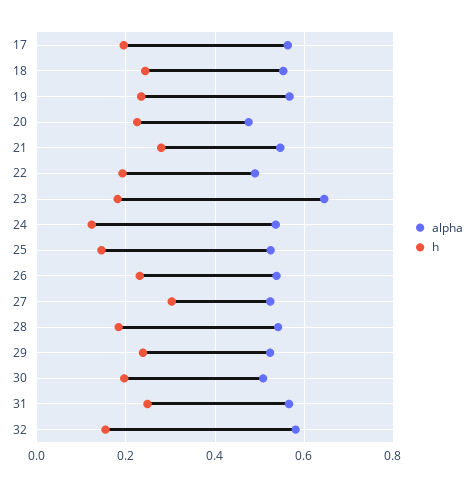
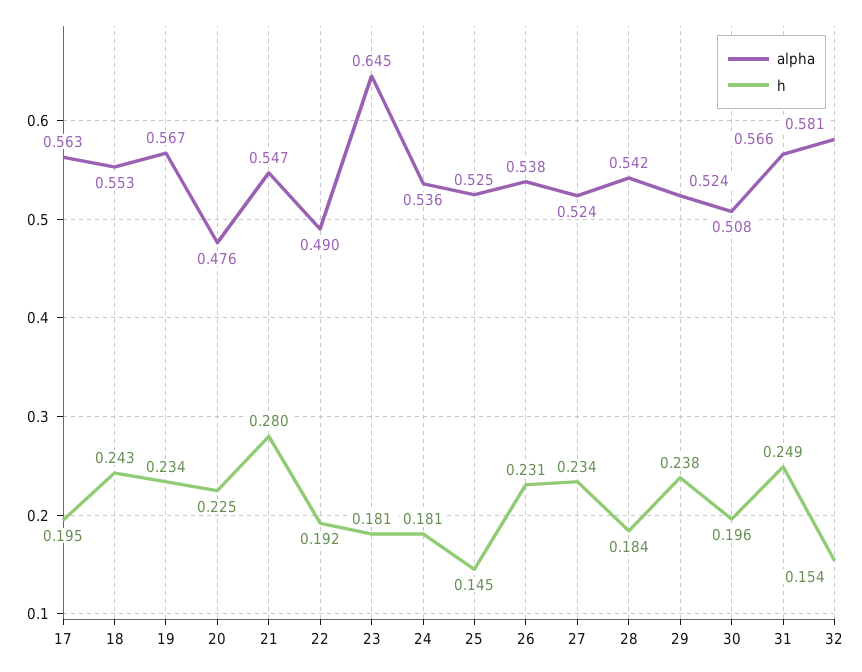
h, 24: 0.12 -> 0.181
h, 27: 0.3 -> 0.234

